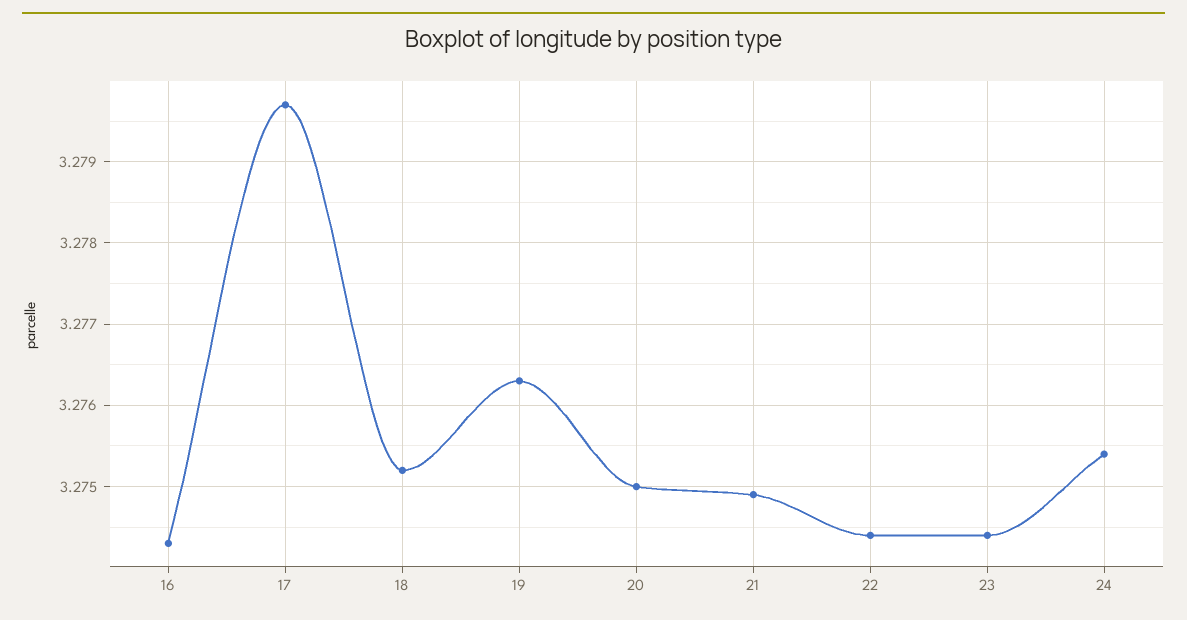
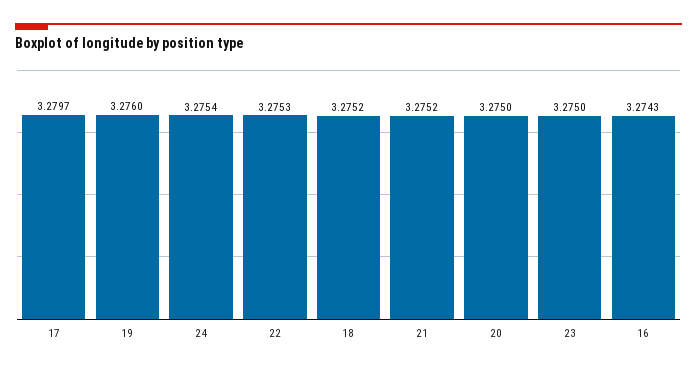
19: 3.2763 -> 3.276
21: 3.2749 -> 3.2752
22: 3.2744 -> 3.2753
23: 3.2744 -> 3.275

